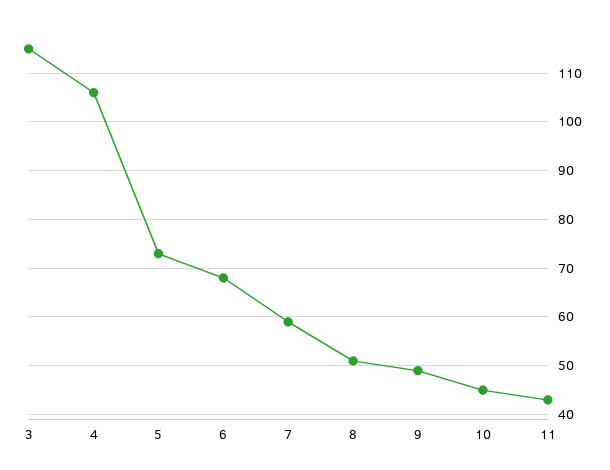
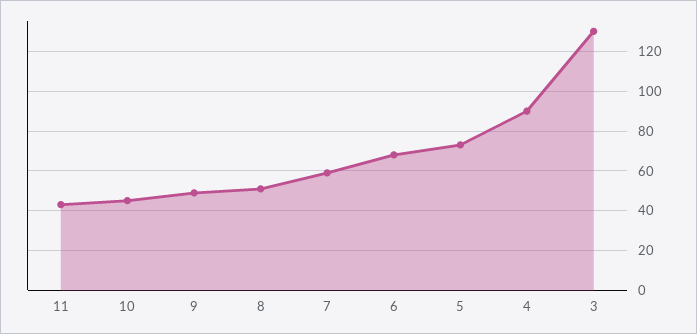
3: 115 -> 130
4: 105 -> 90

